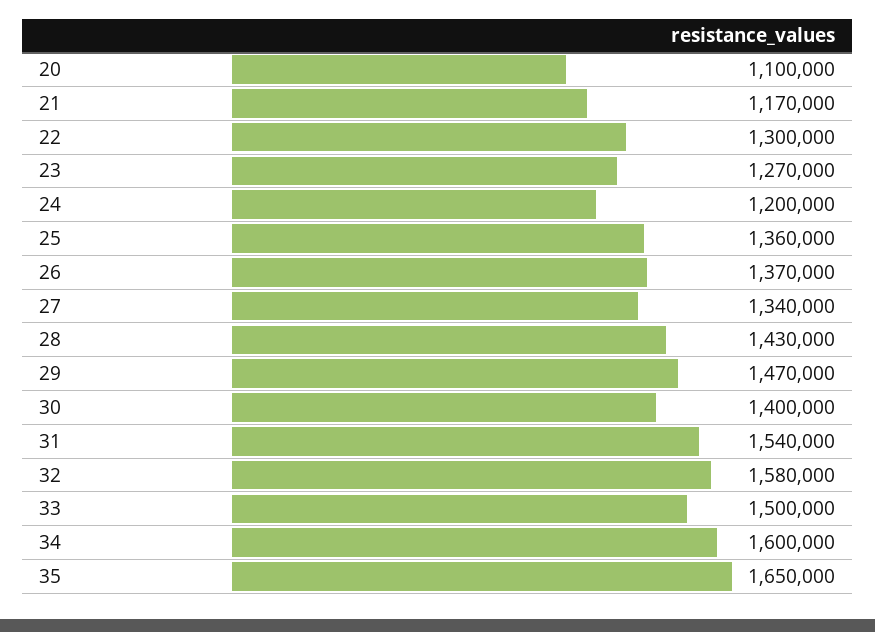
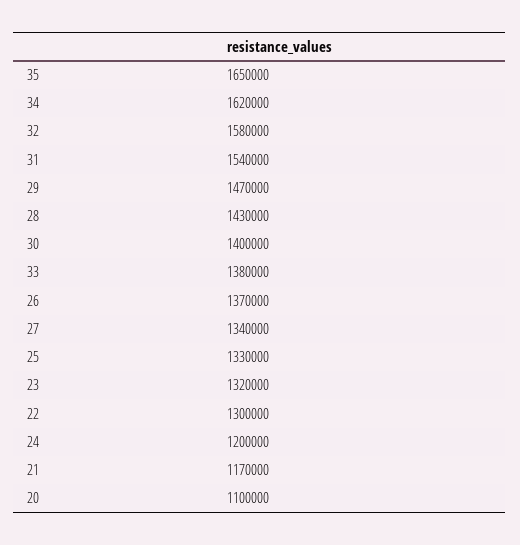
23: 1270000 -> 1320000
25: 1360000 -> 1330000
33: 1500000 -> 1380000
34: 1600000 -> 1620000

